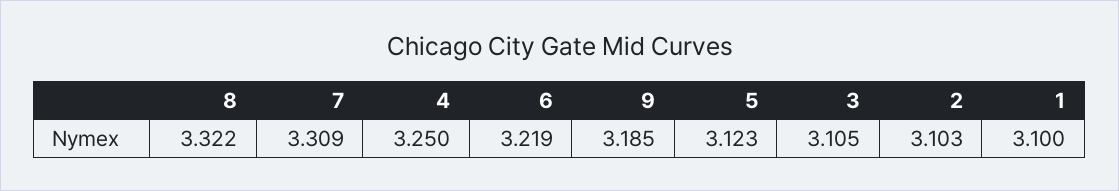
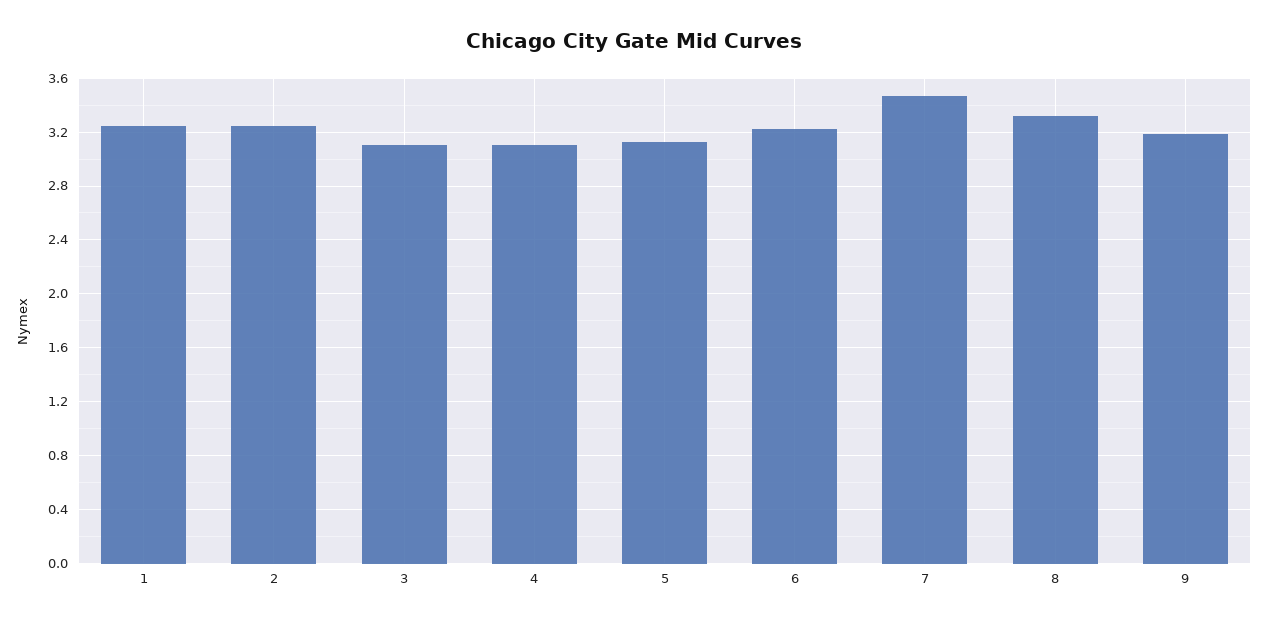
7: 3.309 -> 3.45
4: 3.25 -> 3.1
2: 3.103 -> 3.25
1: 3.1 -> 3.25

